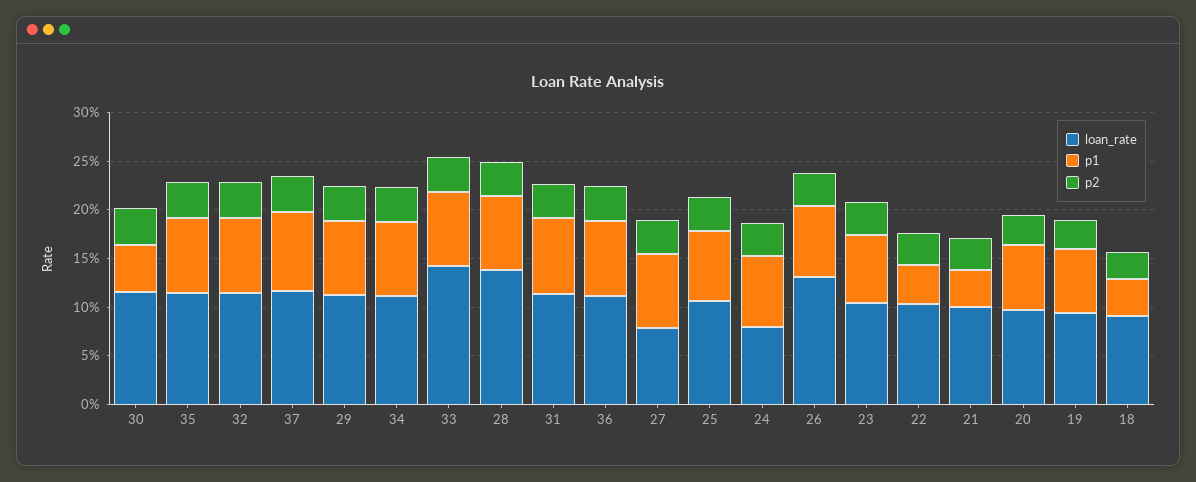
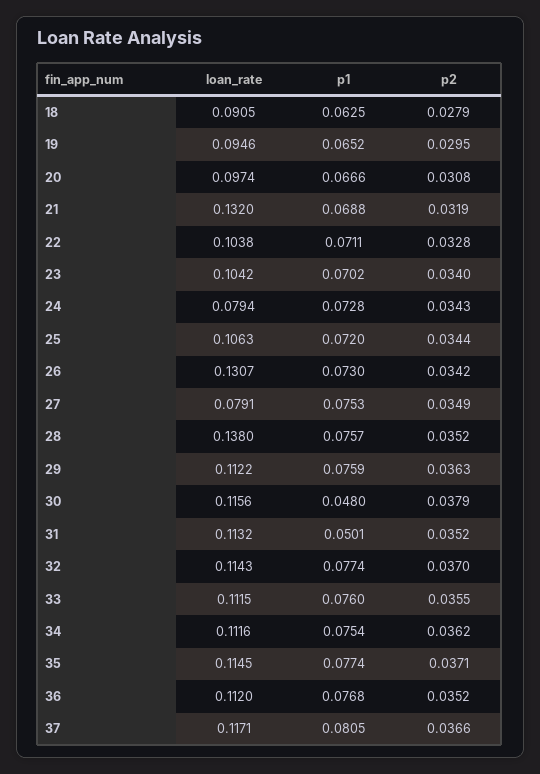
loan_rate, 33: 0.14 -> 0.1115
p1, 31: 0.08 -> 0.0501
p1, 22: 0.04 -> 0.0711
loan_rate, 21: 0.1 -> 0.132
p1, 21: 0.04 -> 0.0688
p1, 18: 0.04 -> 0.0625

